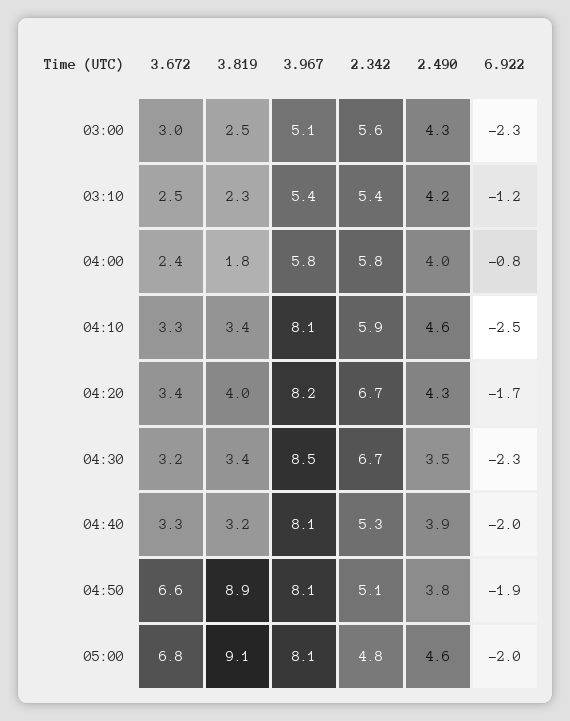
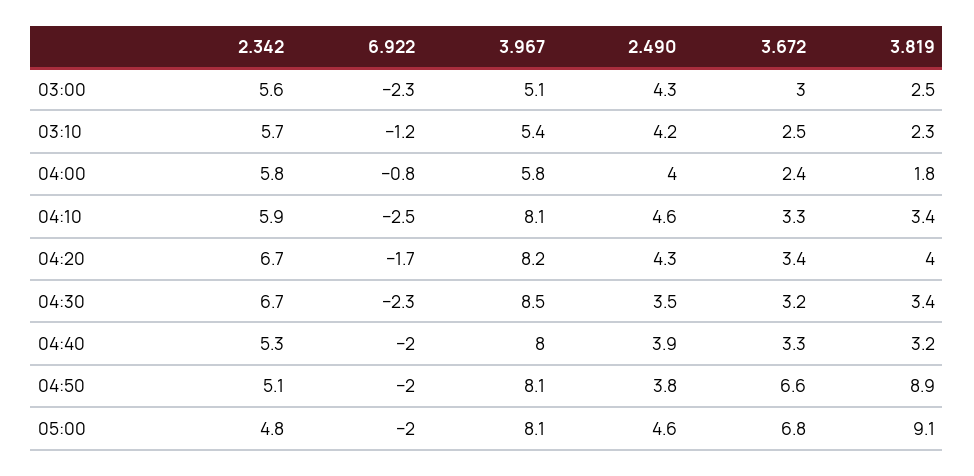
2.342, 03:10: 5.4 -> 5.7
3.967, 04:40: 8.1 -> 8
6.922, 04:50: -1.9 -> -2

